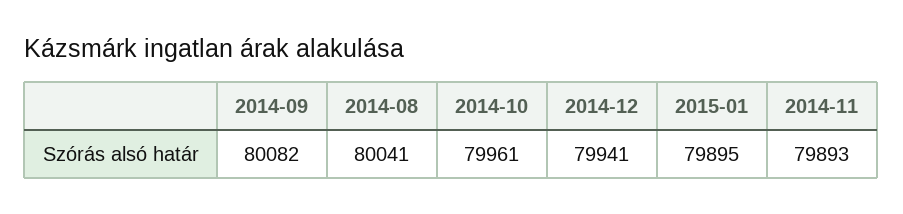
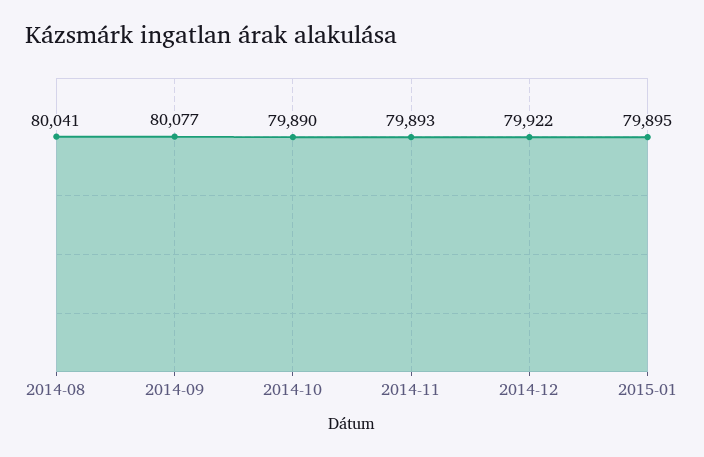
2014-09: 80082 -> 80077
2014-10: 79961 -> 79890
2014-12: 79941 -> 79922

